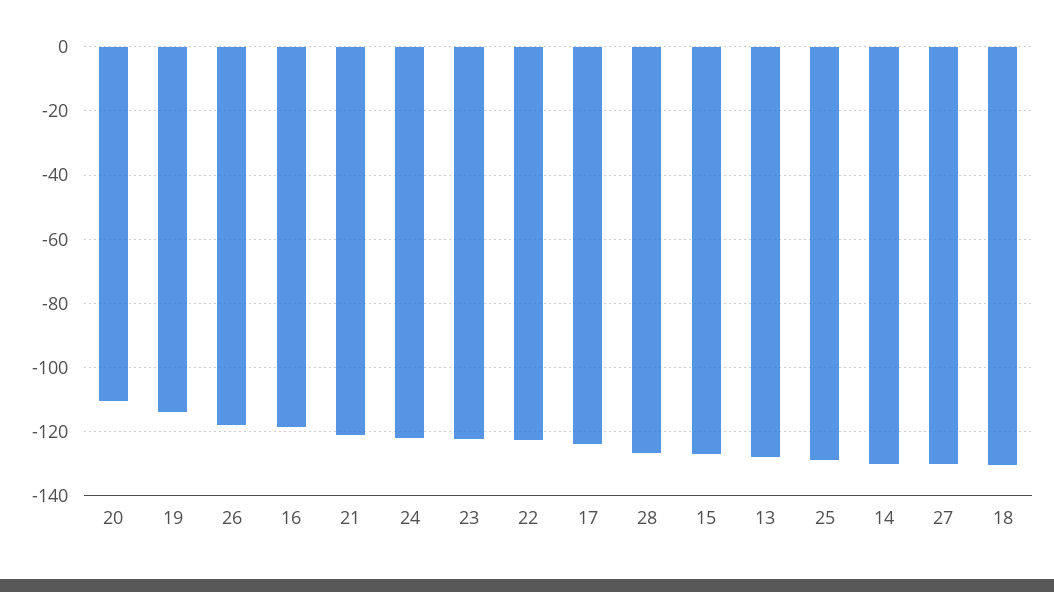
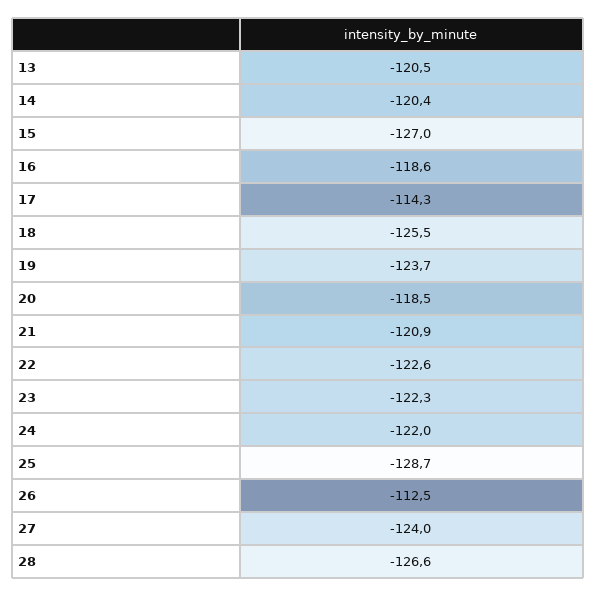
20: -110 -> -118.5
19: -114 -> -123.7
26: -118 -> -112.5
17: -124 -> -114.3
13: -128 -> -120.5
14: -130 -> -120.4
27: -130 -> -124
18: -130 -> -125.5

